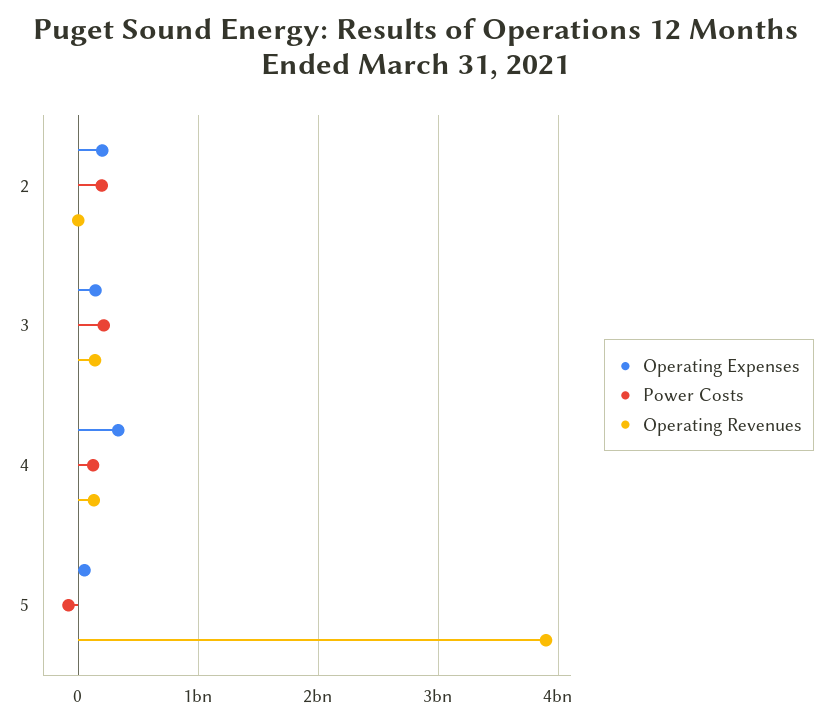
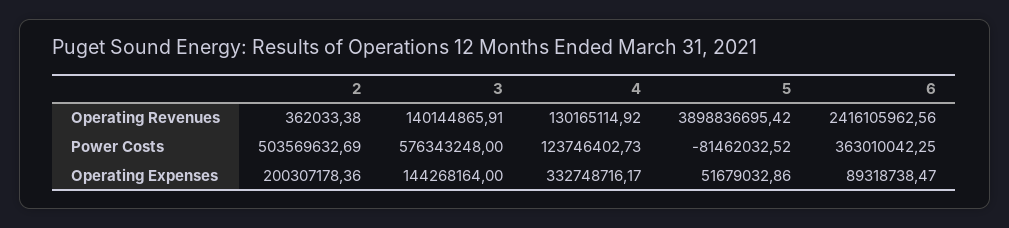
Power Costs, 2: 200000000 -> 503569632.69
Power Costs, 3: 200000000 -> 576343248
Operating Revenues, 6: none -> 2416105962.56
Power Costs, 6: none -> 363010042.25
Operating Expenses, 6: none -> 89318738.47

